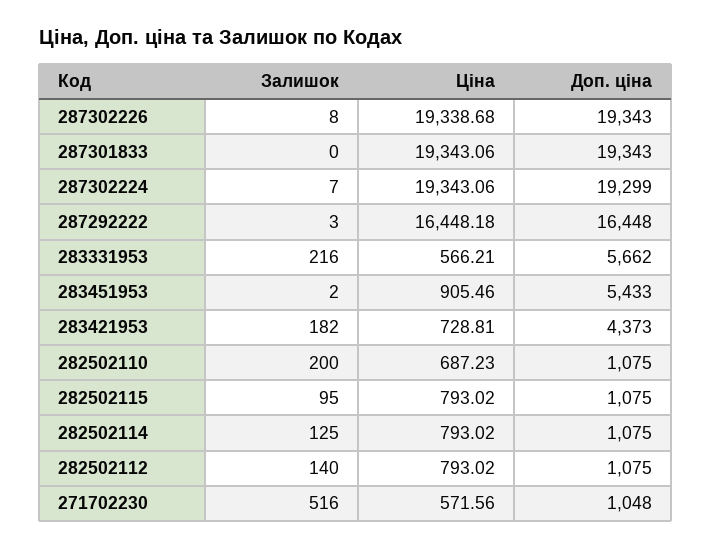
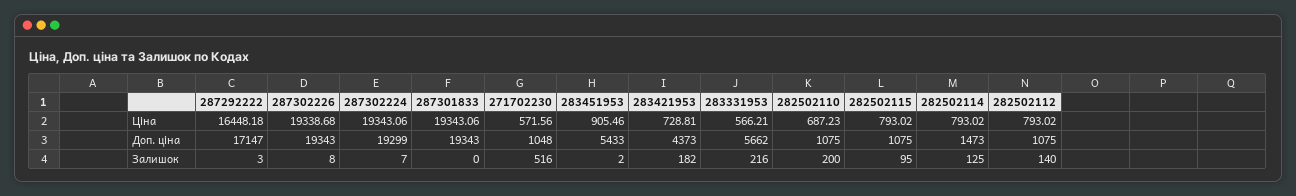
Доп. ціна, 287292222: 16448 -> 17147
Доп. ціна, 282502114: 1075 -> 1473

